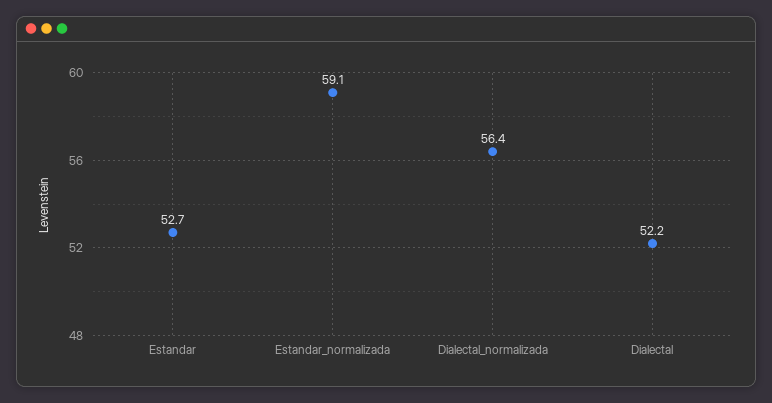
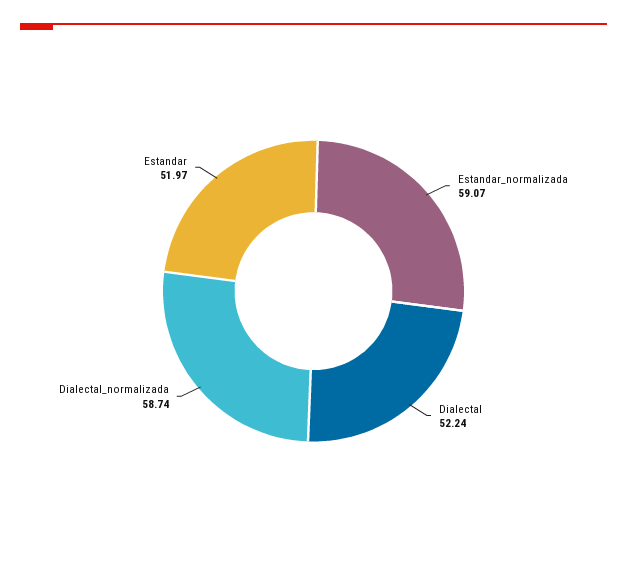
Estandar: 52.7 -> 51.97
Dialectal_normalizada: 56.4 -> 58.74

